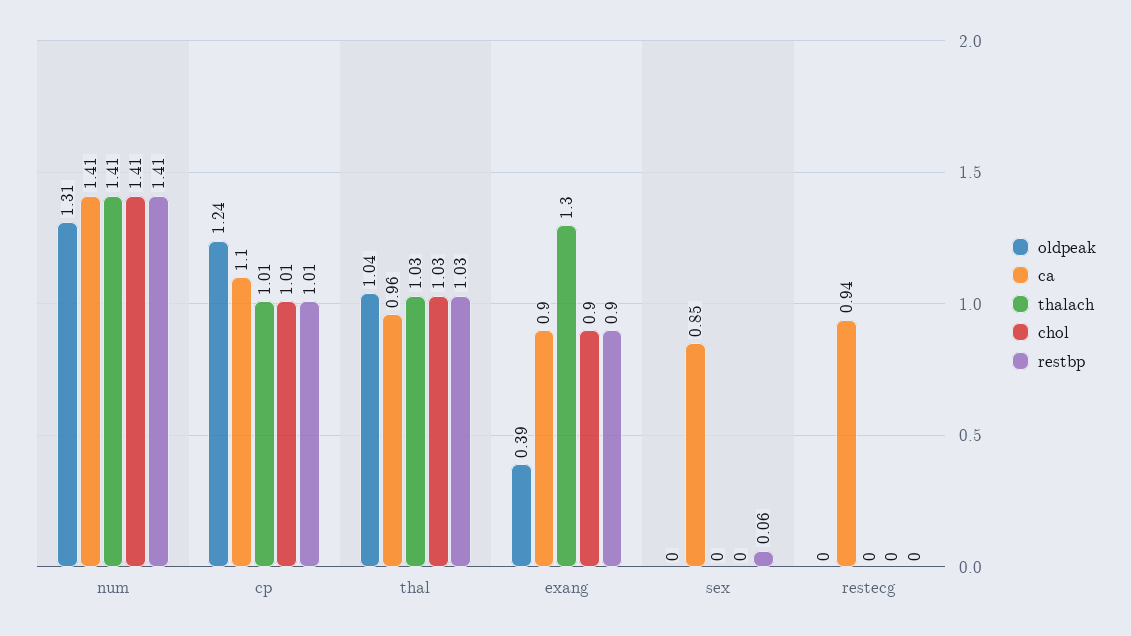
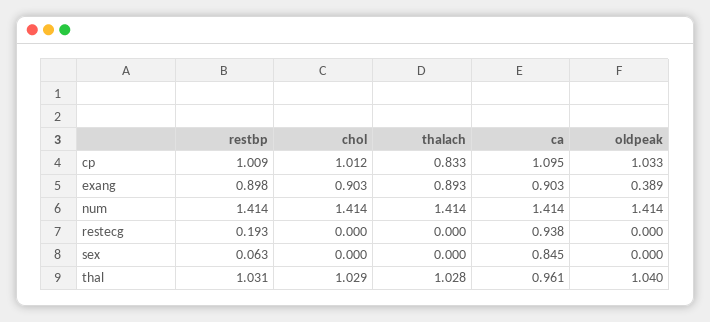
oldpeak, num: 1.31 -> 1.414
oldpeak, cp: 1.24 -> 1.033
thalach, cp: 1.01 -> 0.833
thalach, exang: 1.3 -> 0.893
restbp, restecg: 0 -> 0.193

